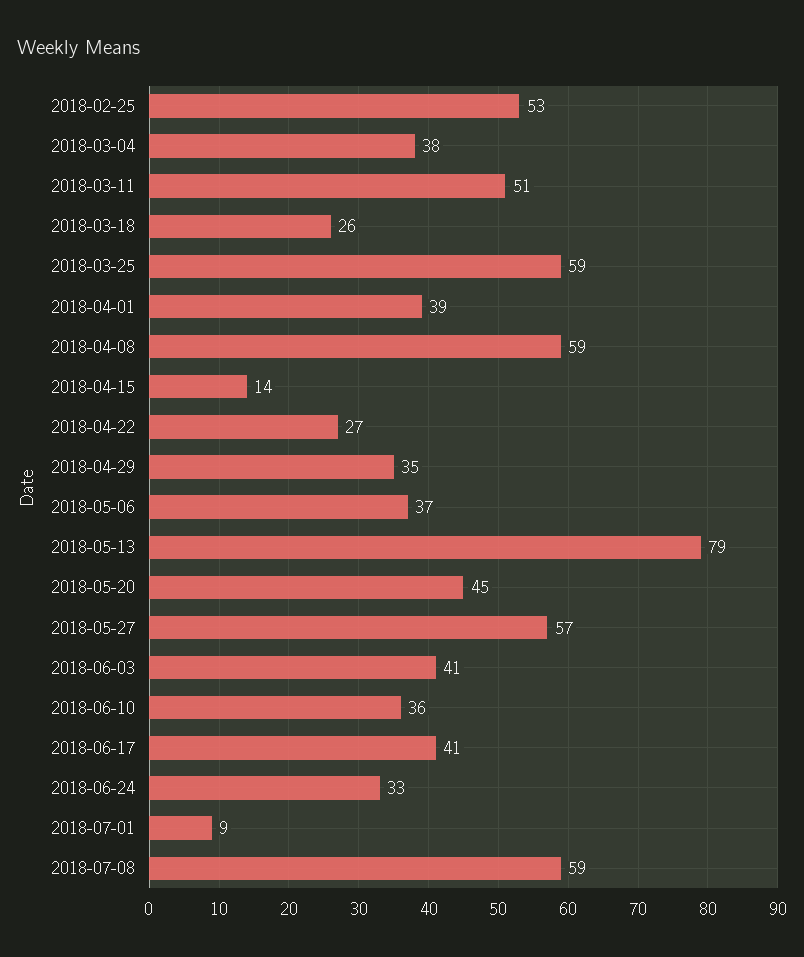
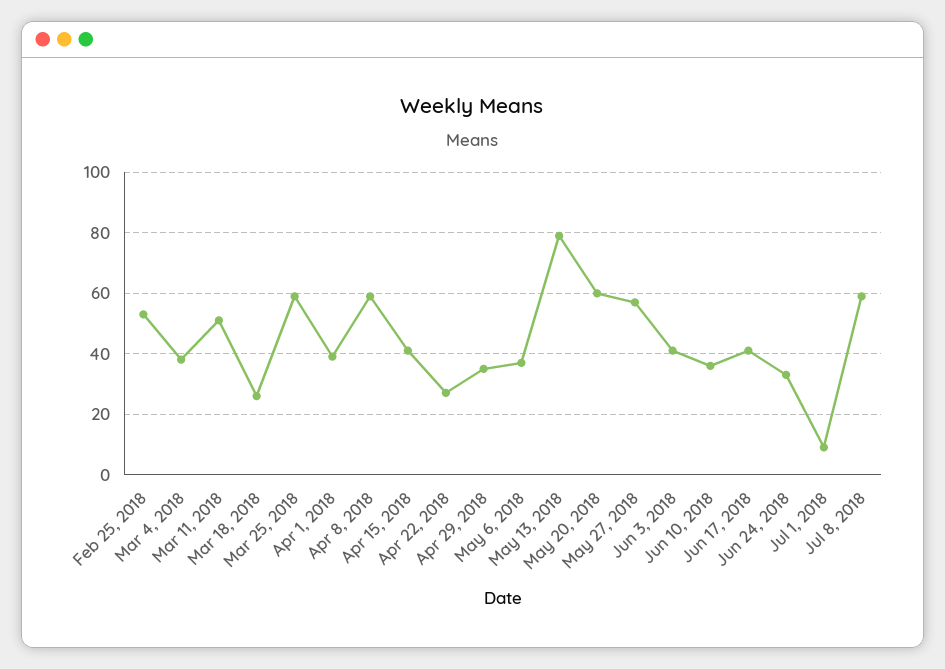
2018-04-15: 14 -> 40
2018-05-20: 45 -> 60

